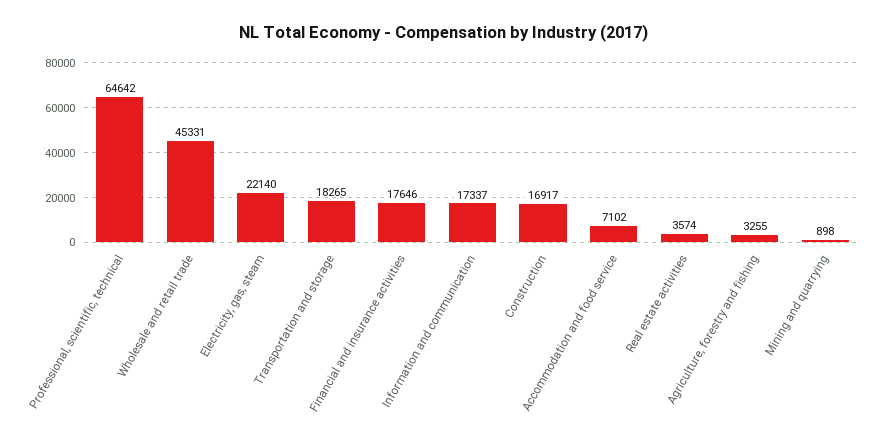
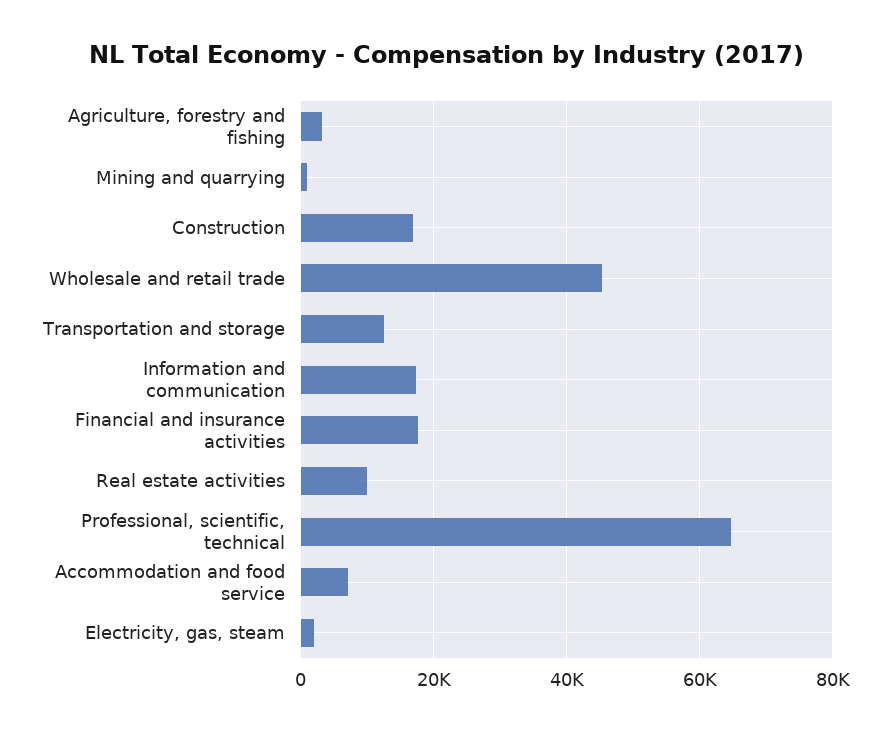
Electricity, gas, steam: 22140 -> 2000
Transportation and storage: 18265 -> 12000
Real estate activities: 3574 -> 10000

